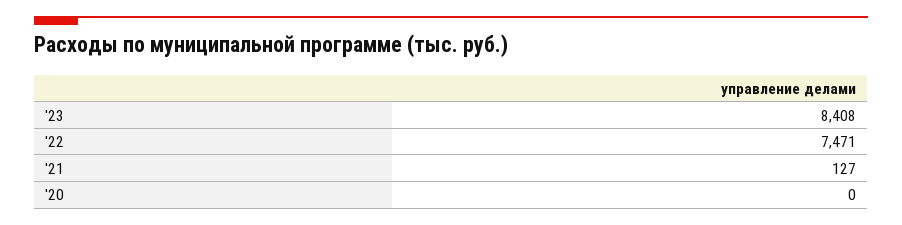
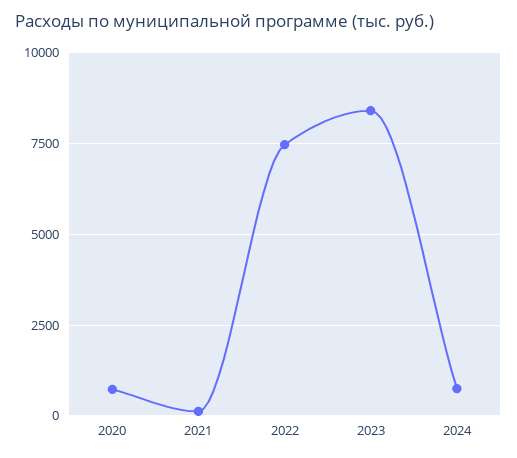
'20: 0 -> 750
2024: none -> 750

